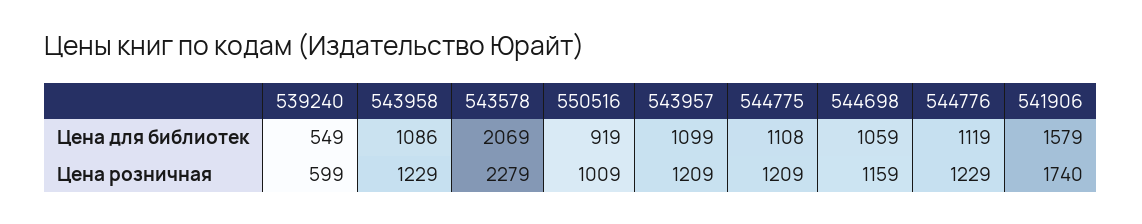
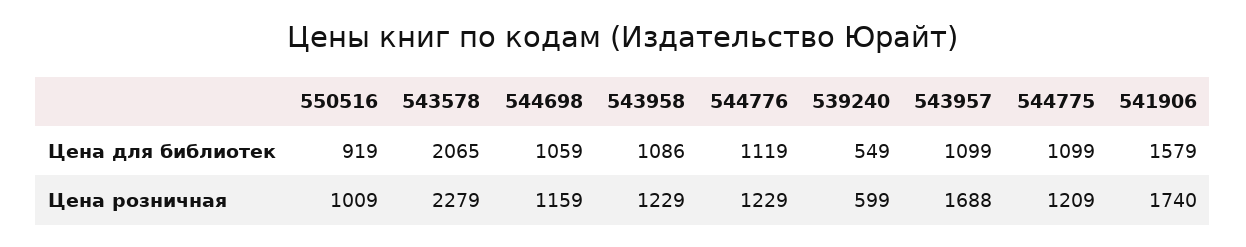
543578, Цена для библиотек: 2069 -> 2065
544775, Цена для библиотек: 1108 -> 1099
543957, Цена розничная: 1209 -> 1688

